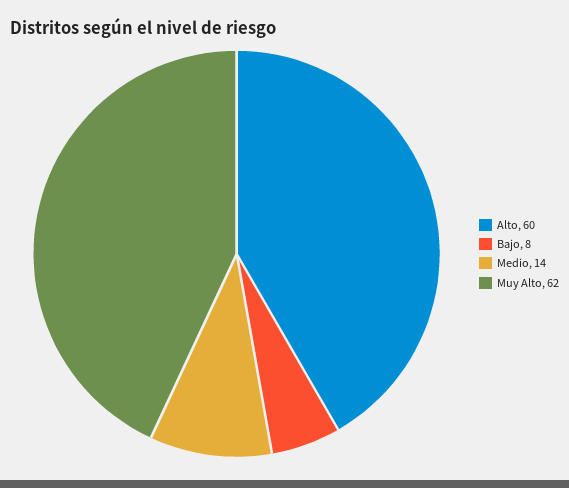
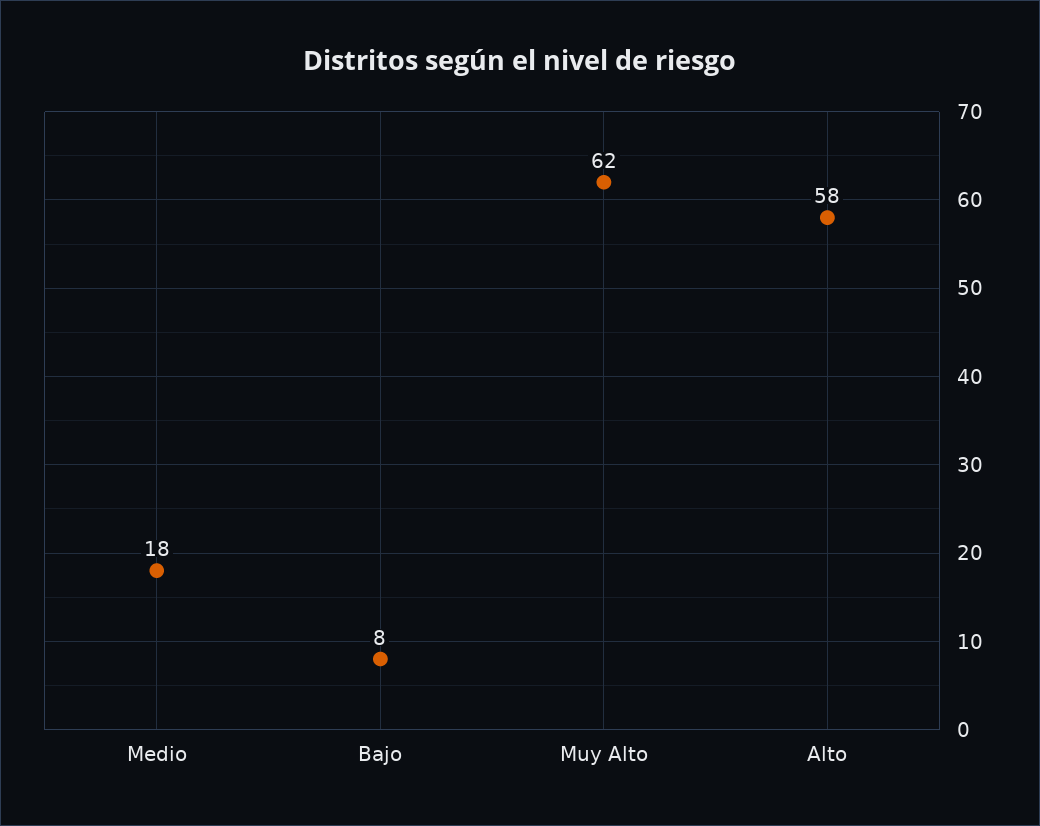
Alto: 60 -> 58
Medio: 14 -> 18

